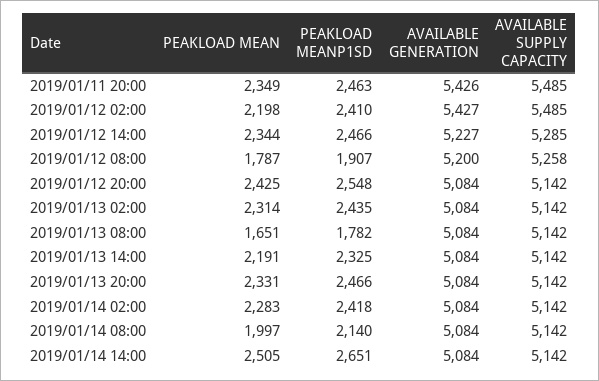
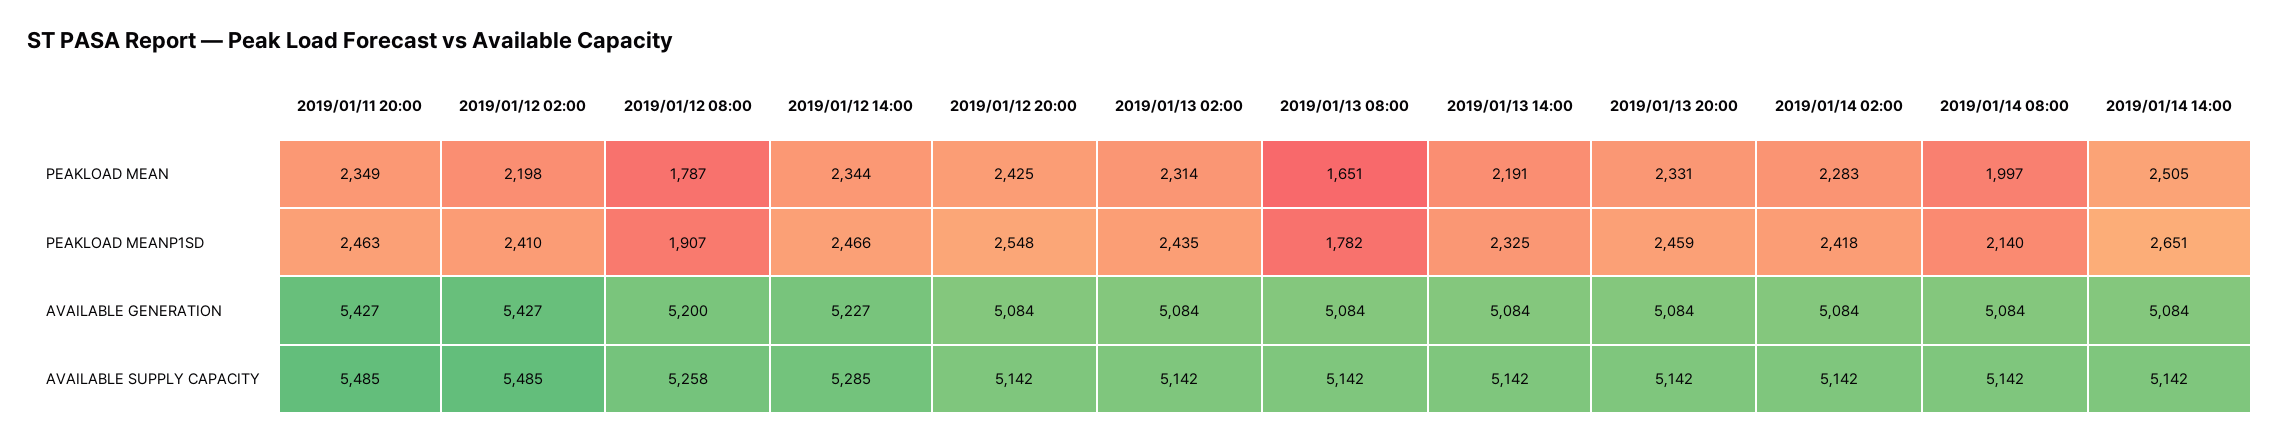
AVAILABLE GENERATION, 2019/01/11 20:00: 5426 -> 5427
PEAKLOAD MEANP1SD, 2019/01/13 20:00: 2466 -> 2459

